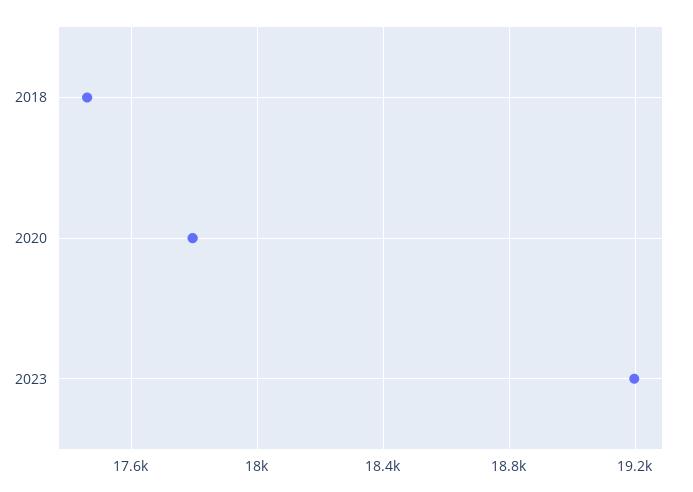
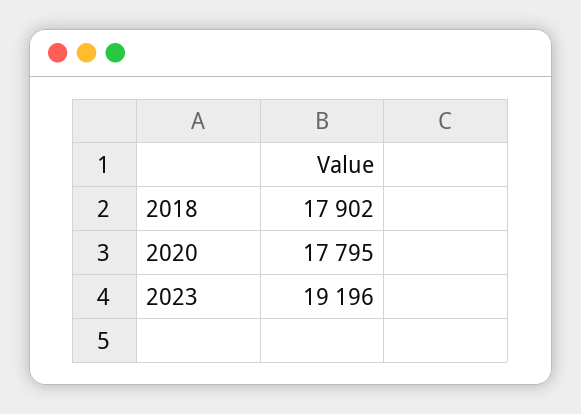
2018: 17450 -> 17902

